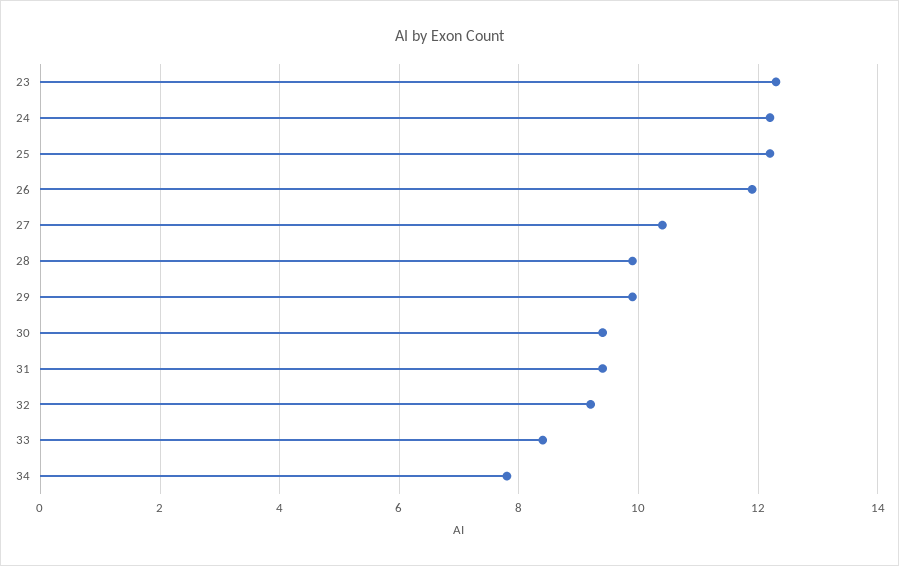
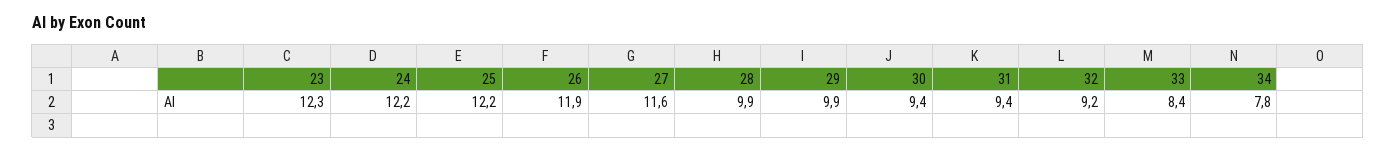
27: 10.5 -> 11.6

